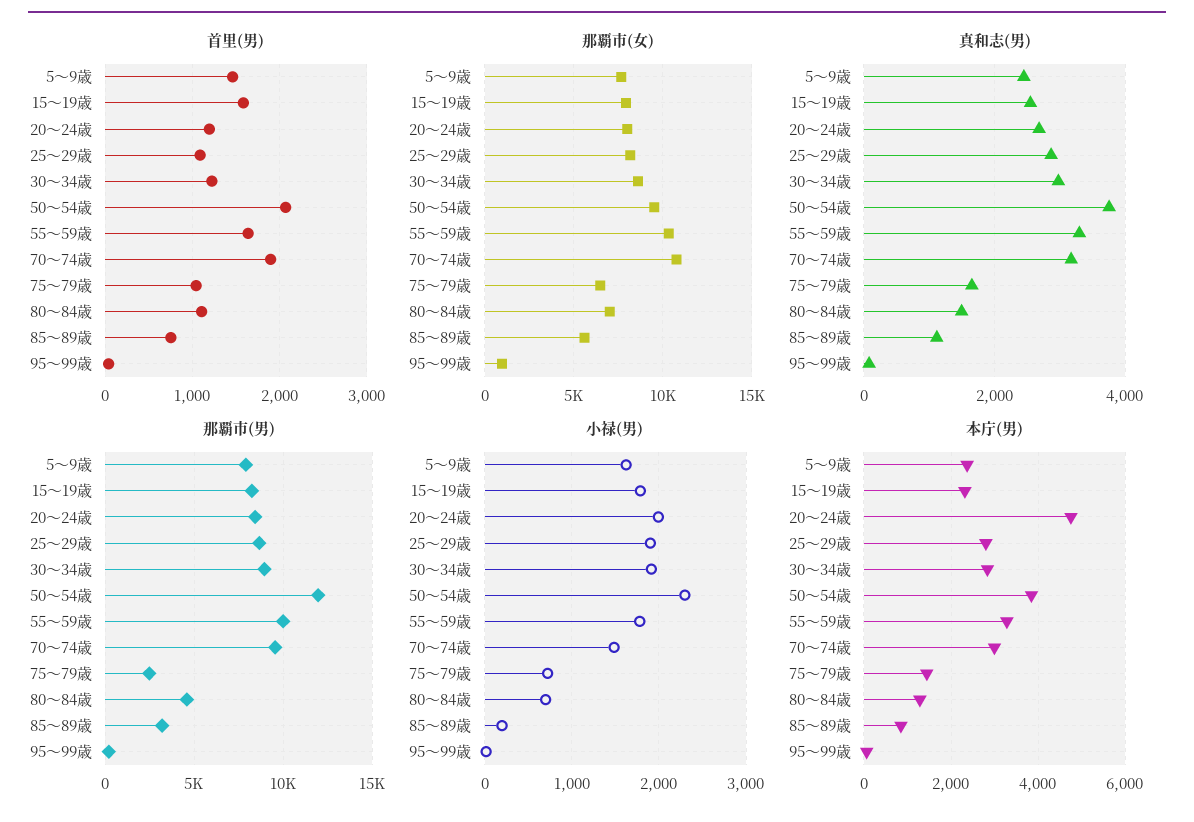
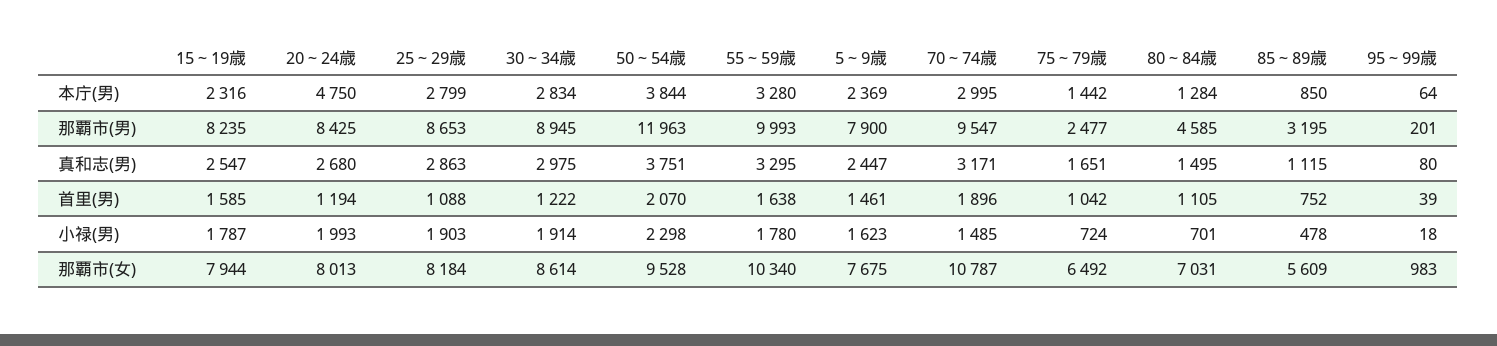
小禄(男), 85～89歳: 200 -> 478

